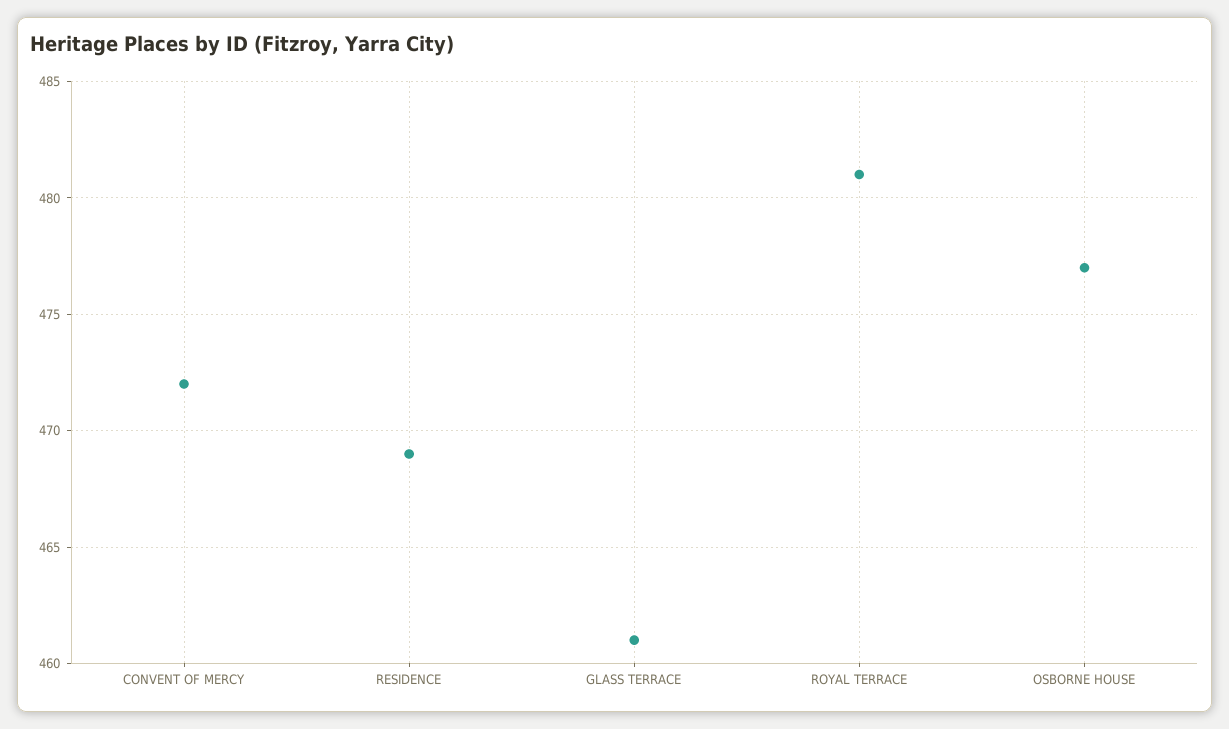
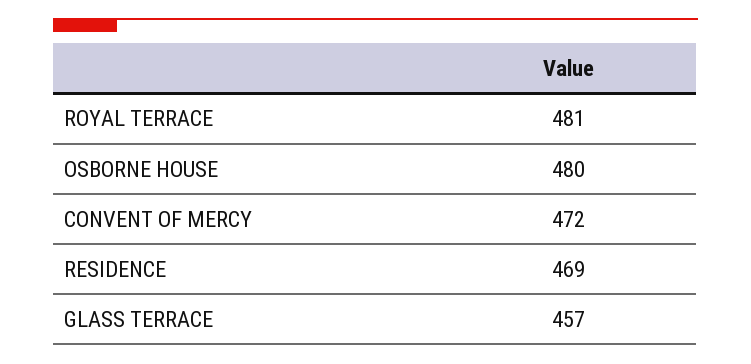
GLASS TERRACE: 461 -> 457
OSBORNE HOUSE: 477 -> 480

